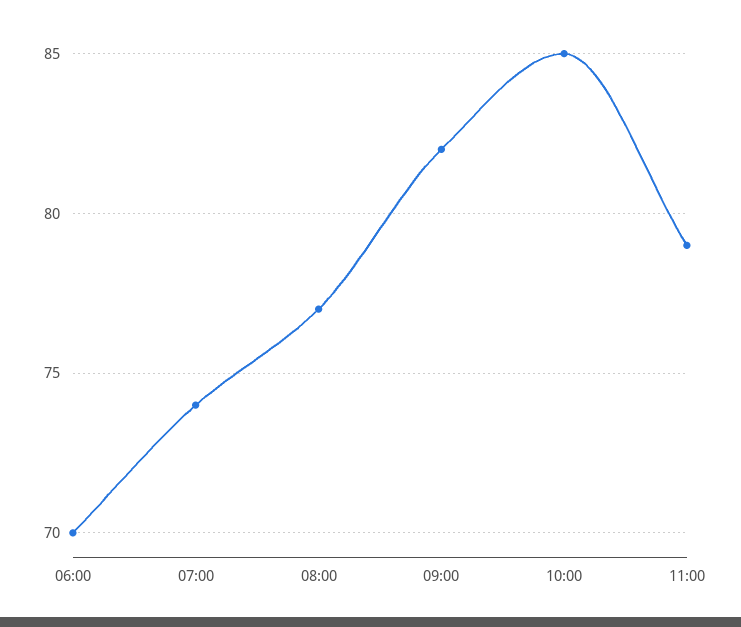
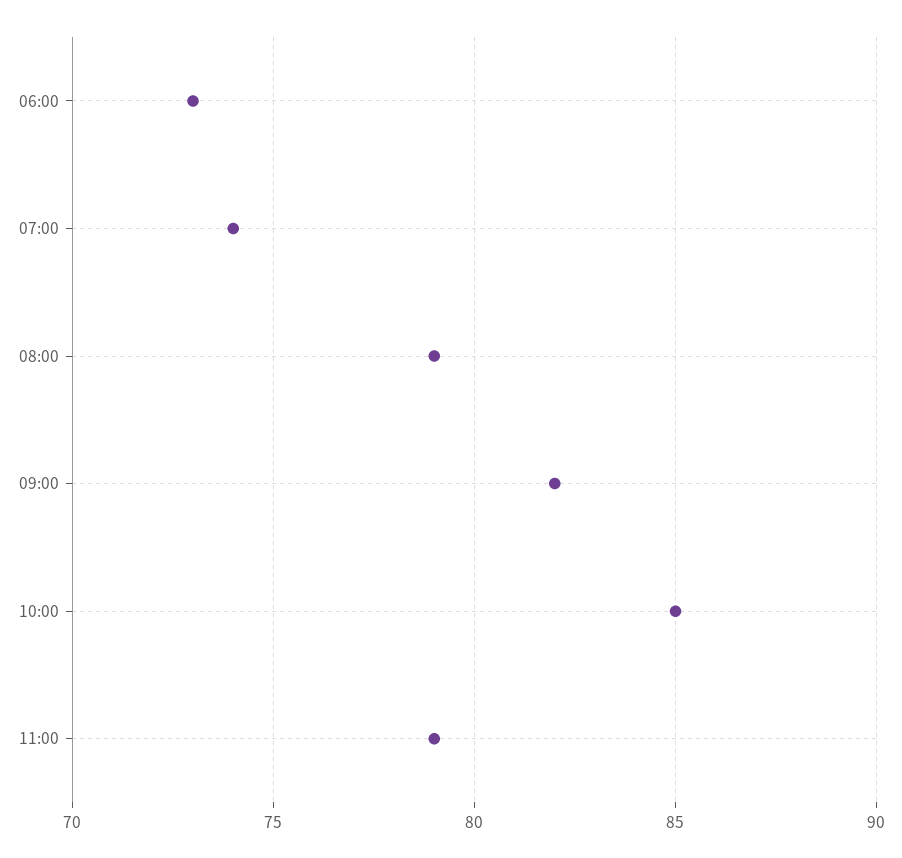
06:00: 70 -> 73
08:00: 77 -> 79

